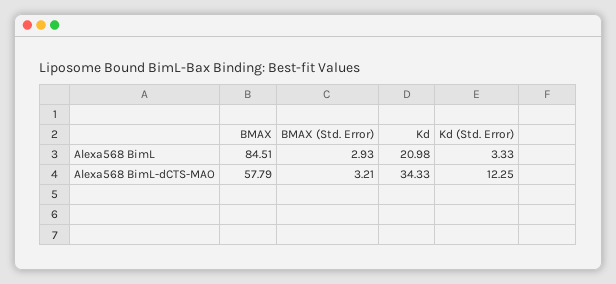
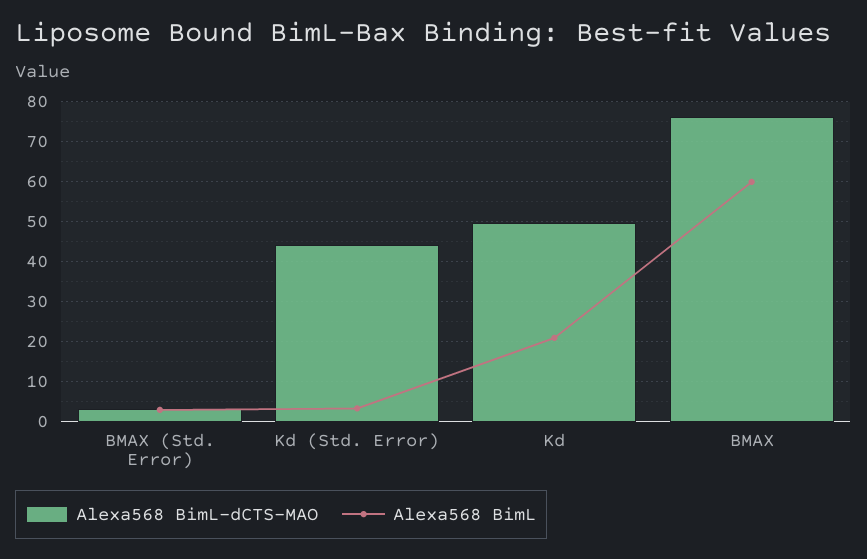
Alexa568 BimL, BMAX: 84.51 -> 60
Alexa568 BimL-dCTS-MAO, BMAX: 57.79 -> 76
Alexa568 BimL-dCTS-MAO, Kd: 34.33 -> 50
Alexa568 BimL-dCTS-MAO, Kd (Std. Error): 12.25 -> 44

